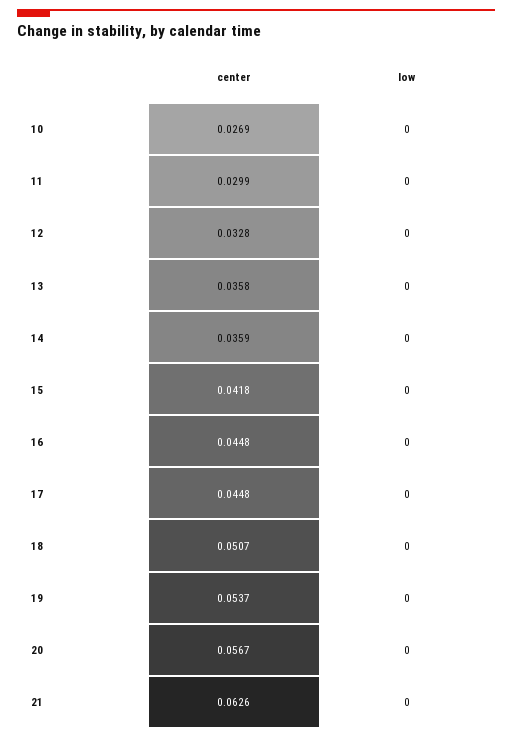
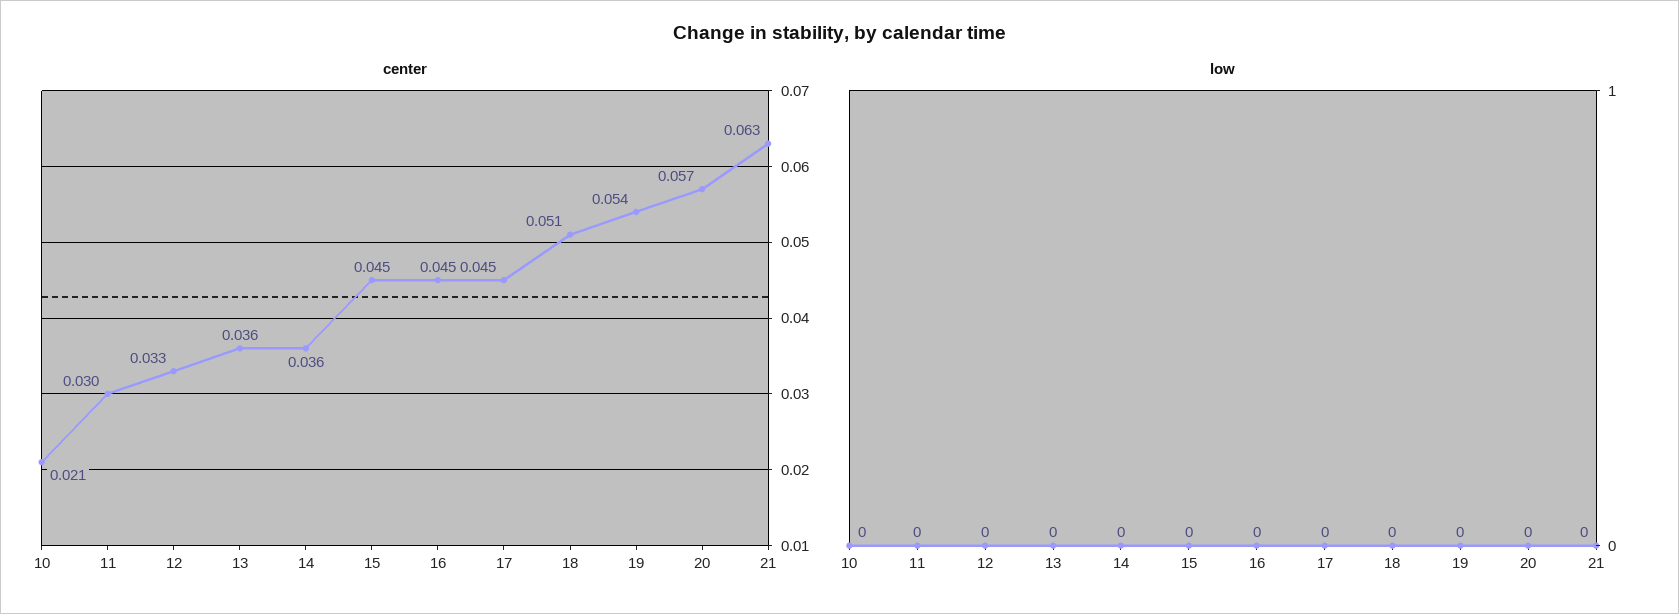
center, 10: 0.0269 -> 0.021
center, 15: 0.0418 -> 0.045

